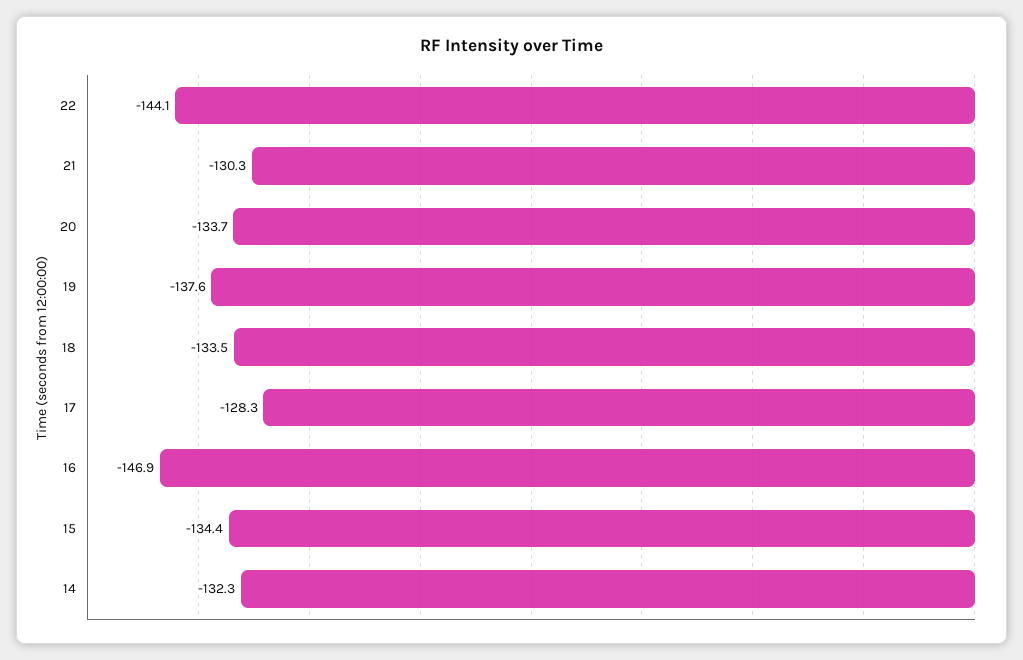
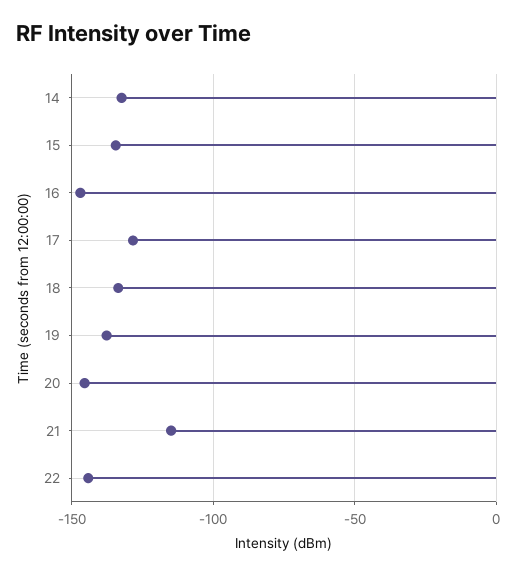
21: -130.3 -> -115
20: -133.7 -> -145

